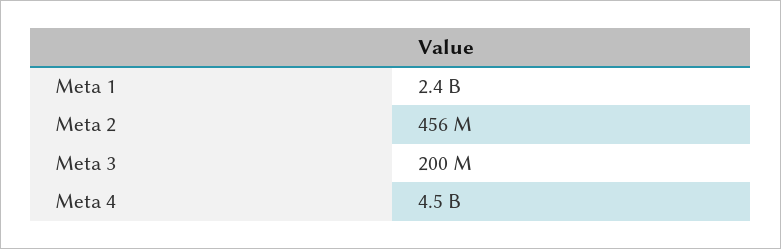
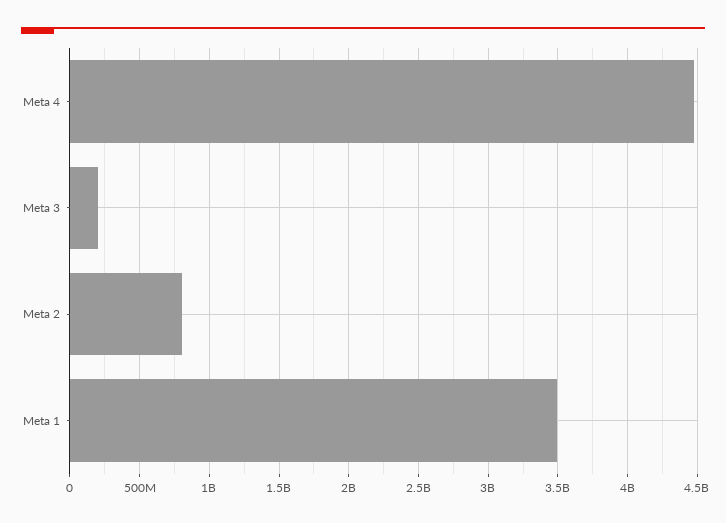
Meta 1: 2400000000 -> 3500000000
Meta 2: 456000000 -> 800000000

